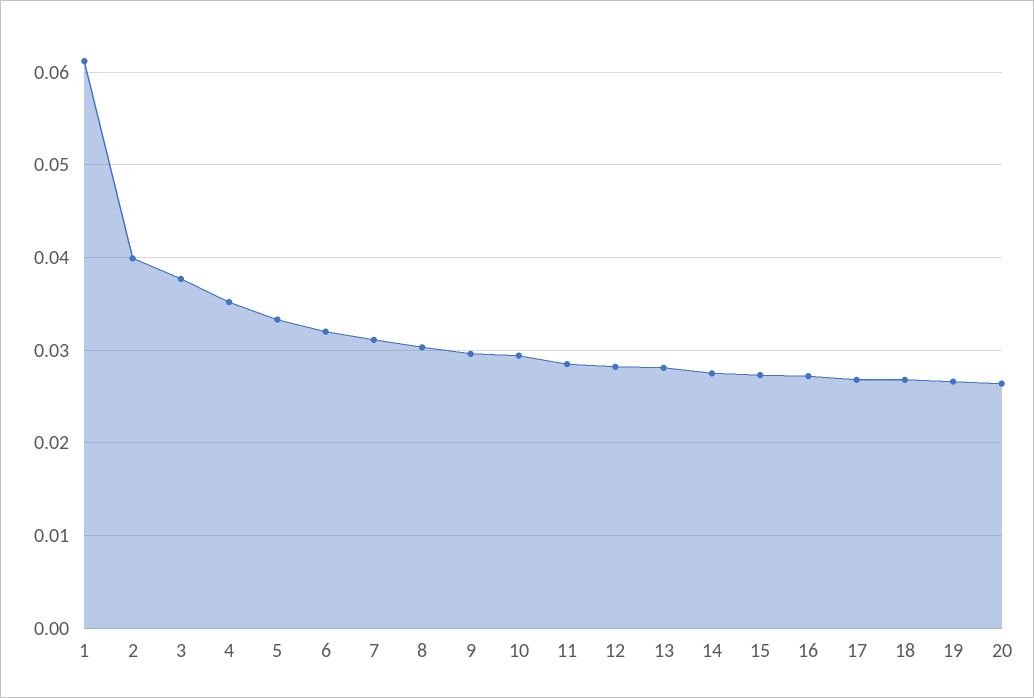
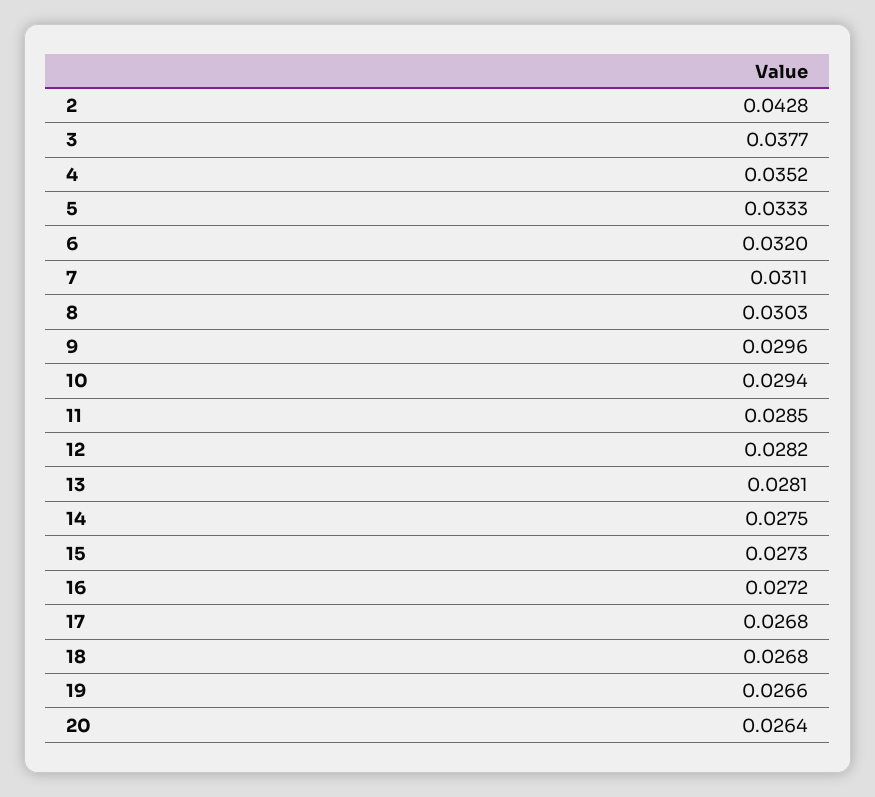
1: 0.061 -> none
2: 0.04 -> 0.0428

